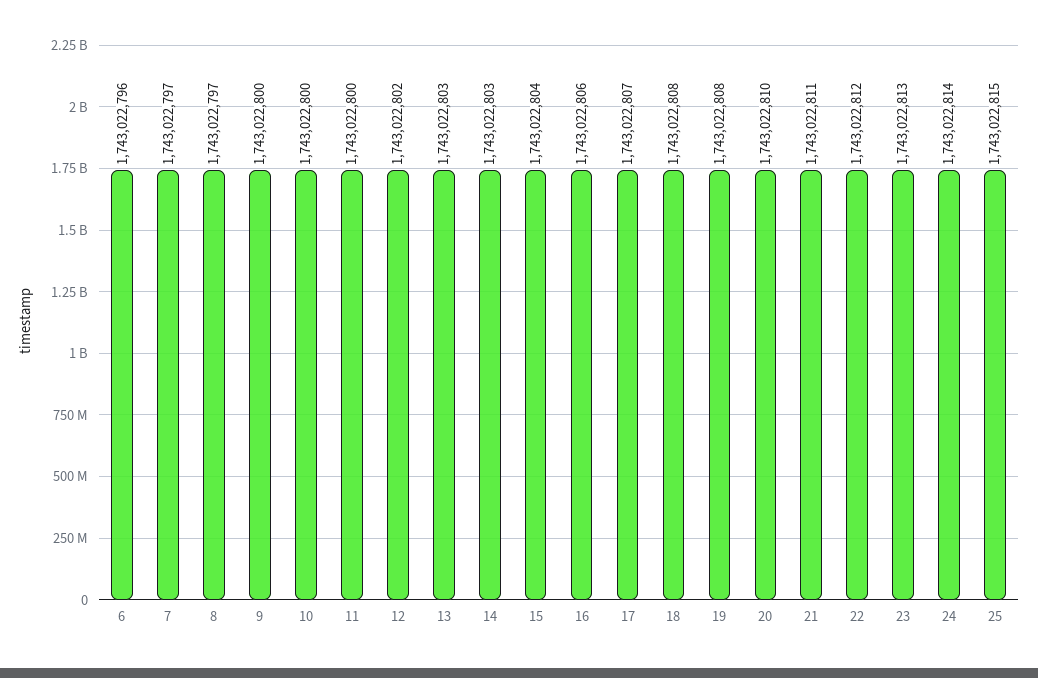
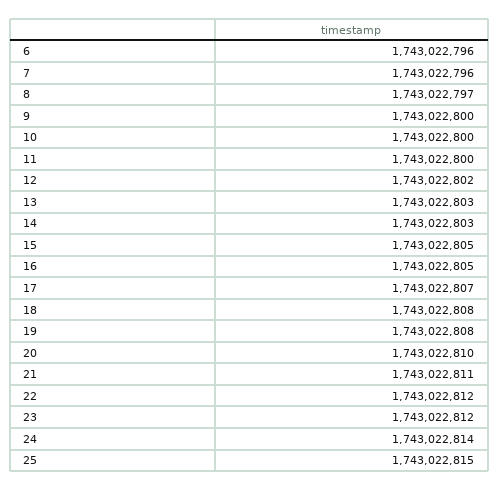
7: 1743022797 -> 1743022796
15: 1743022804 -> 1743022805
16: 1743022806 -> 1743022805
23: 1743022813 -> 1743022812

